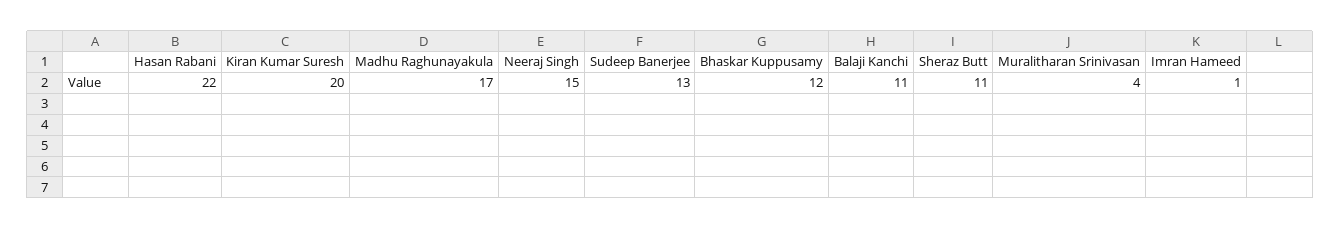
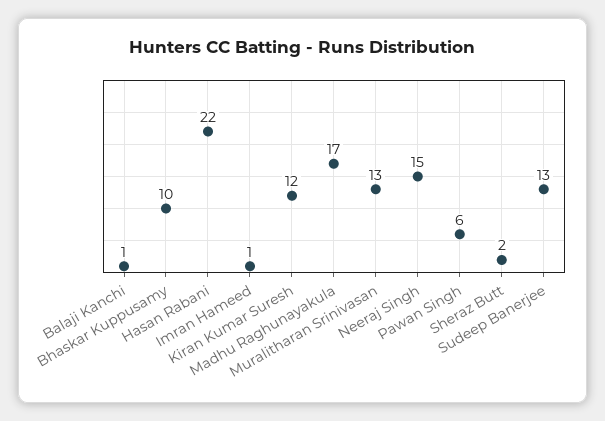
Kiran Kumar Suresh: 20 -> 12
Bhaskar Kuppusamy: 12 -> 10
Balaji Kanchi: 11 -> 1
Sheraz Butt: 11 -> 2
Muralitharan Srinivasan: 4 -> 13
Pawan Singh: none -> 6

